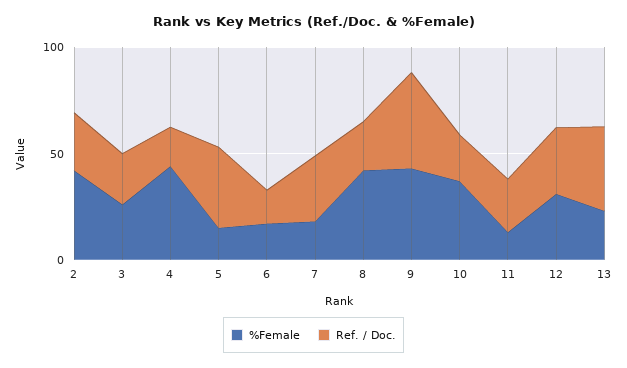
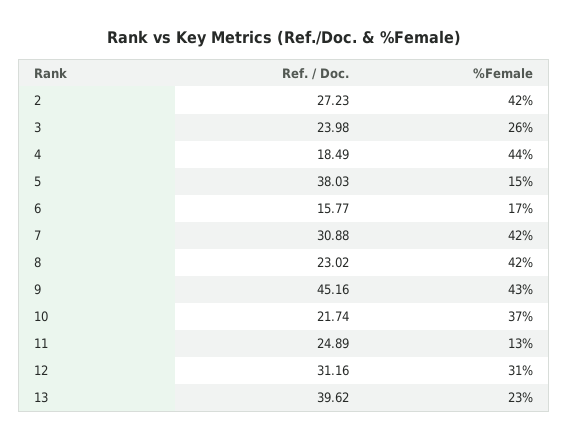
%Female, 7: 20 -> 42

